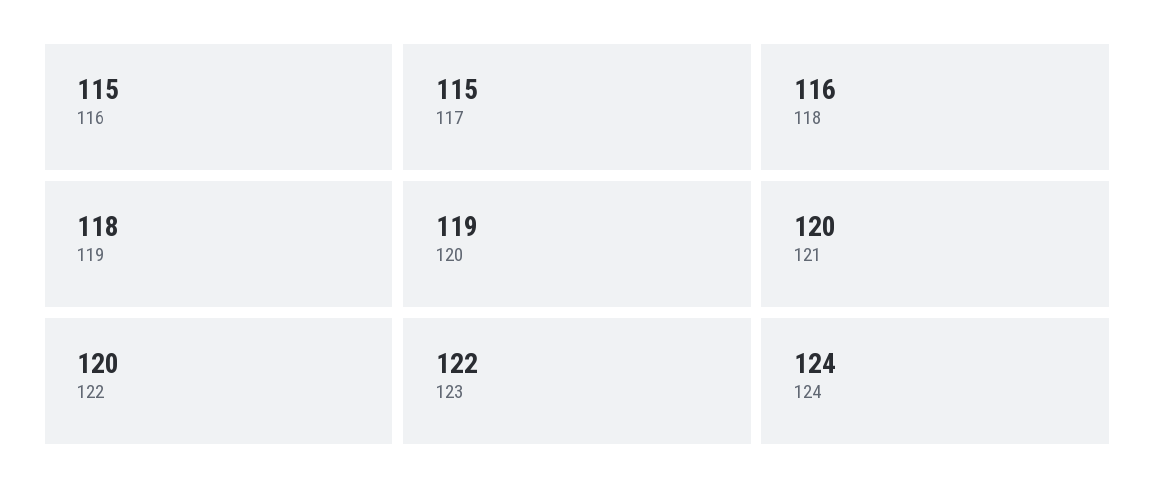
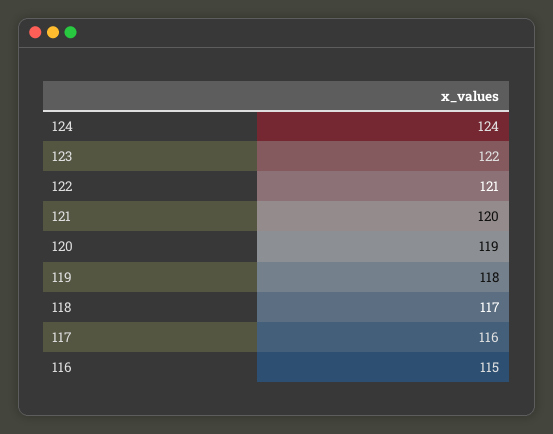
117: 115 -> 116
118: 116 -> 117
122: 120 -> 121

